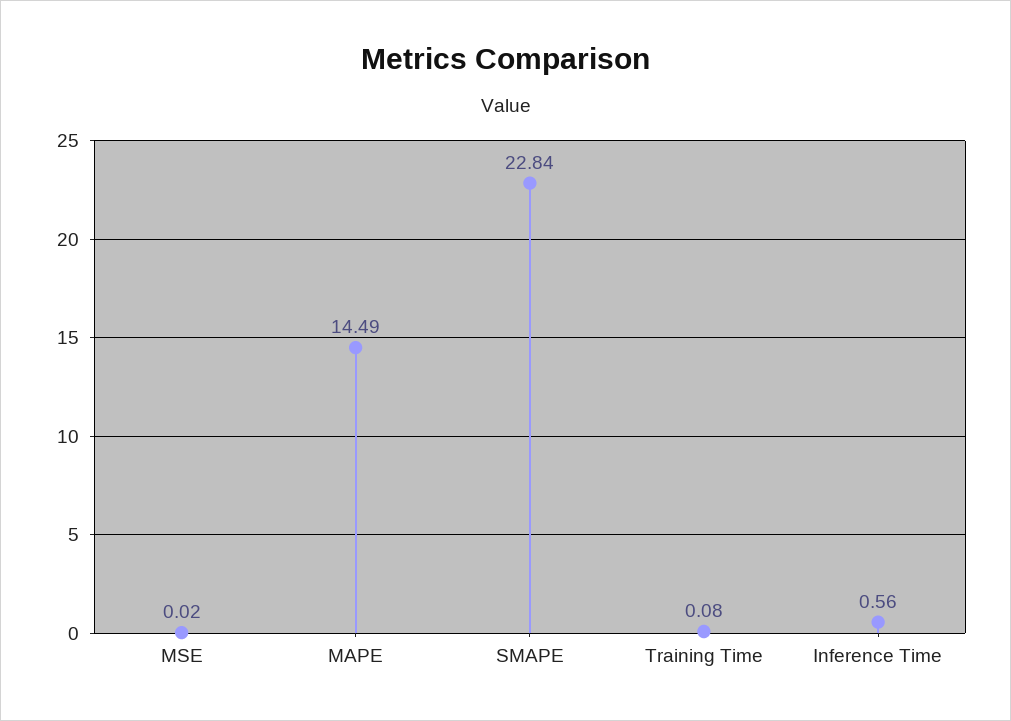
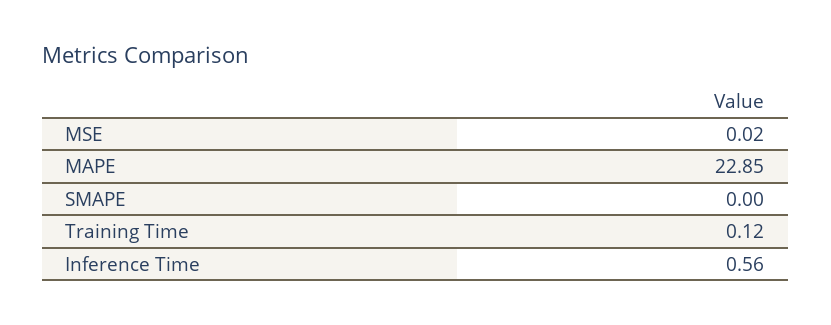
MAPE: 14.49 -> 22.85
SMAPE: 22.84 -> 0
Training Time: 0.08 -> 0.12

